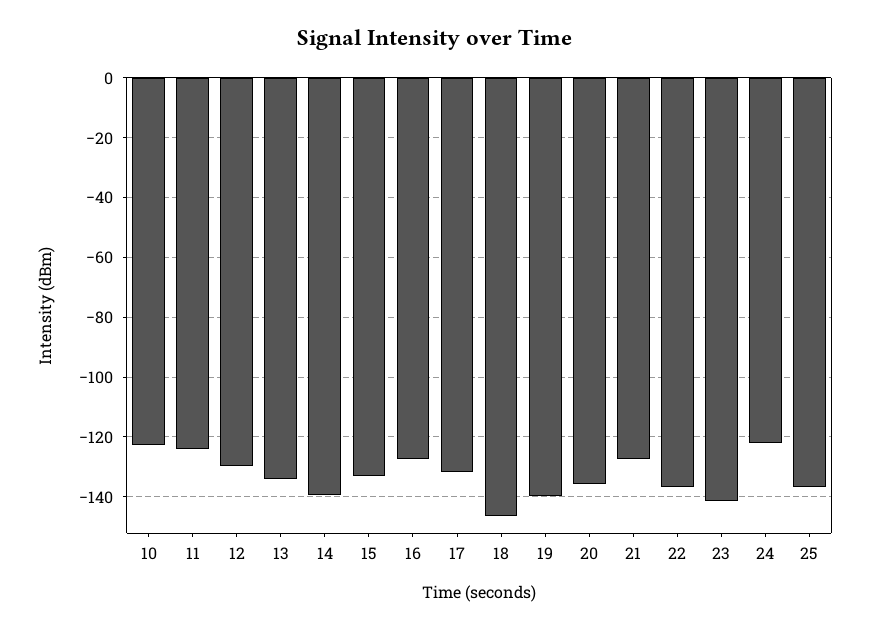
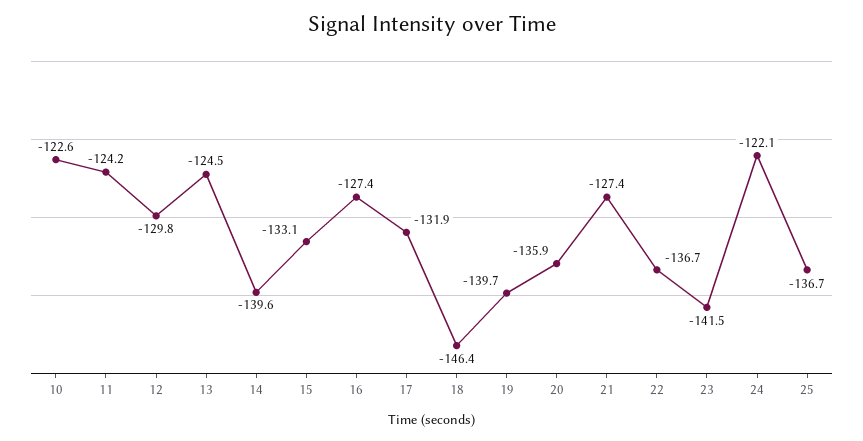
13: -135 -> -124.5

